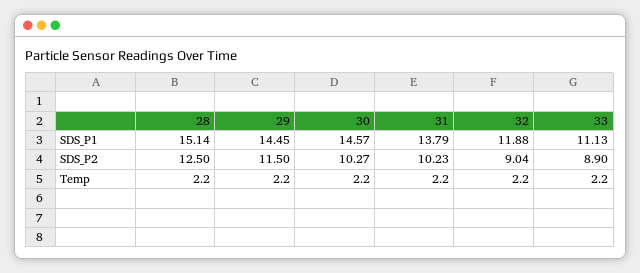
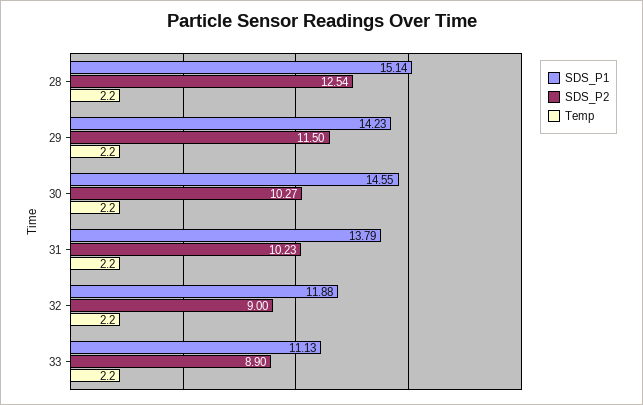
SDS_P1, 29: 14.45 -> 14.23
SDS_P1, 30: 14.57 -> 14.55
SDS_P2, 28: 12.5 -> 12.54
SDS_P2, 32: 9.04 -> 9

